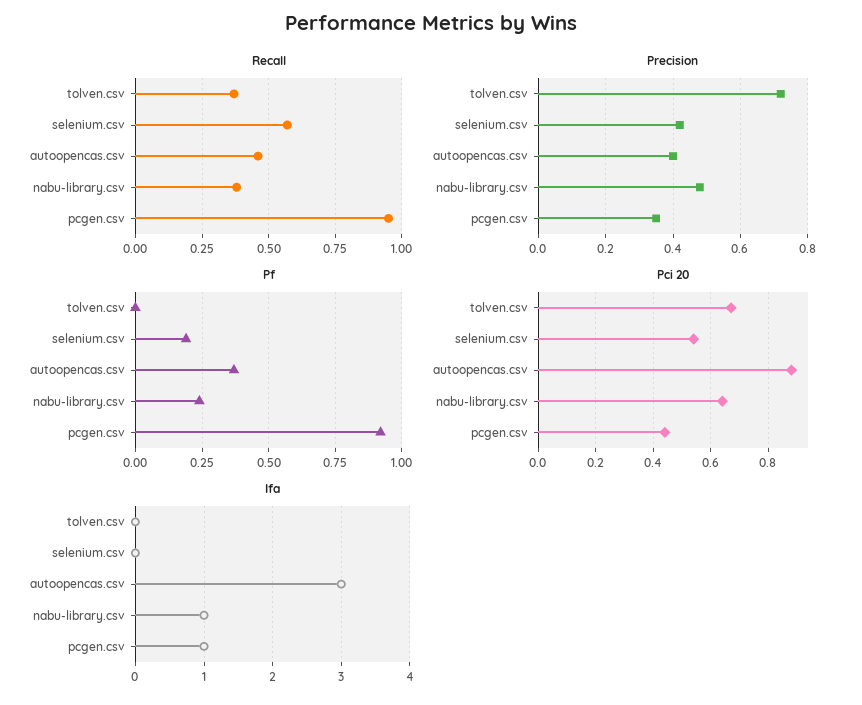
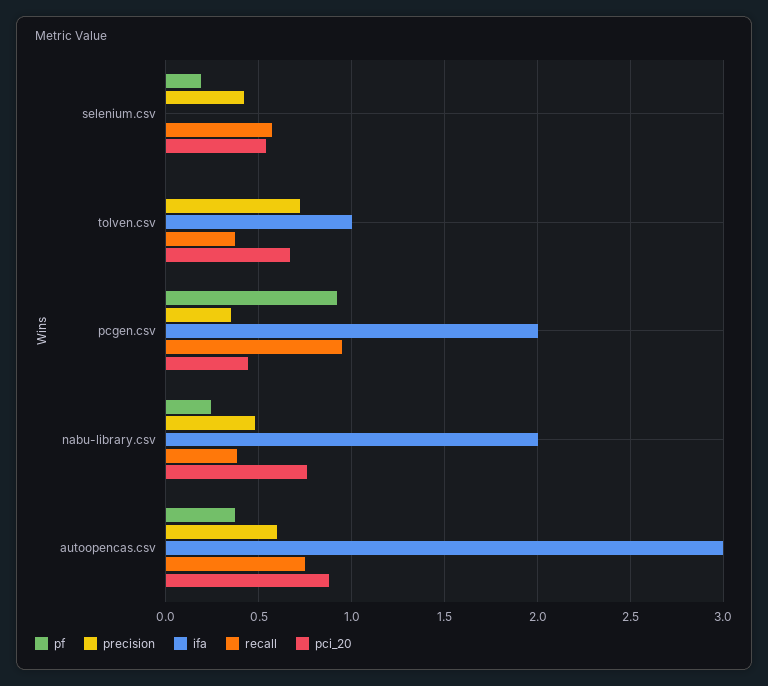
Recall, autoopencas.csv: 0.45 -> 0.75
Precision, autoopencas.csv: 0.4 -> 0.6
Pci 20, nabu-library.csv: 0.65 -> 0.75
Ifa, tolven.csv: 0 -> 1
Ifa, nabu-library.csv: 1 -> 2
Ifa, pcgen.csv: 1 -> 2

